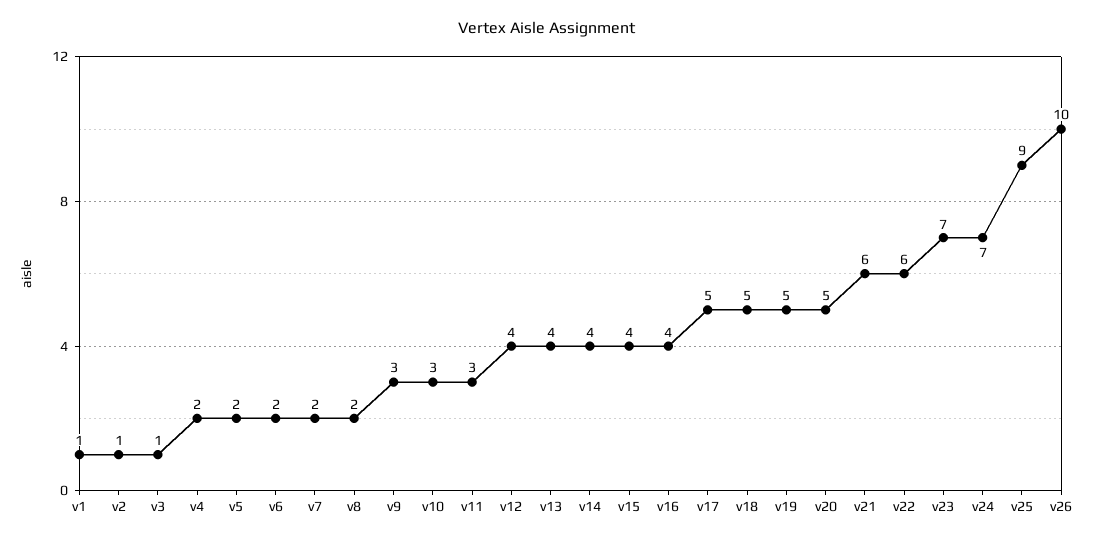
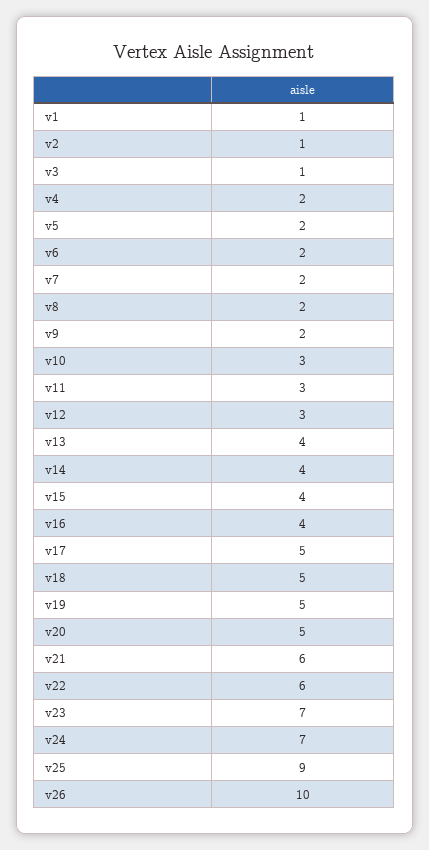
v9: 3 -> 2
v12: 4 -> 3

